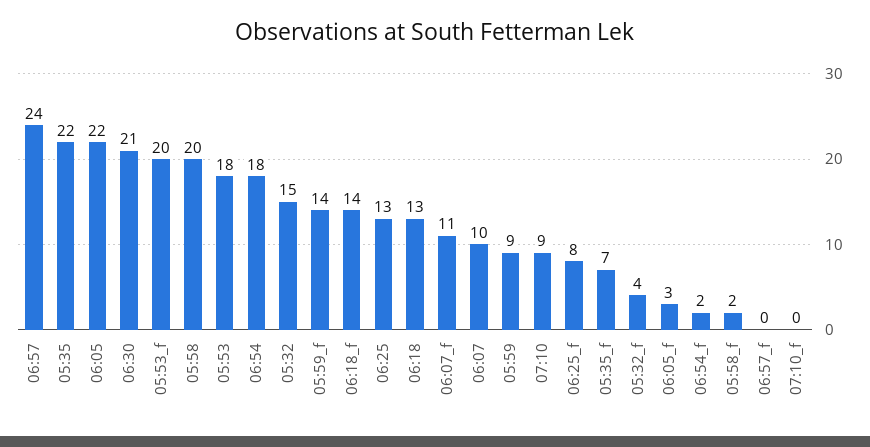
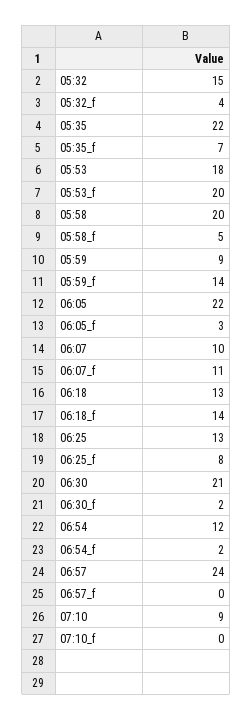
06:54: 18 -> 12
05:58_f: 2 -> 5
06:30_f: none -> 2

